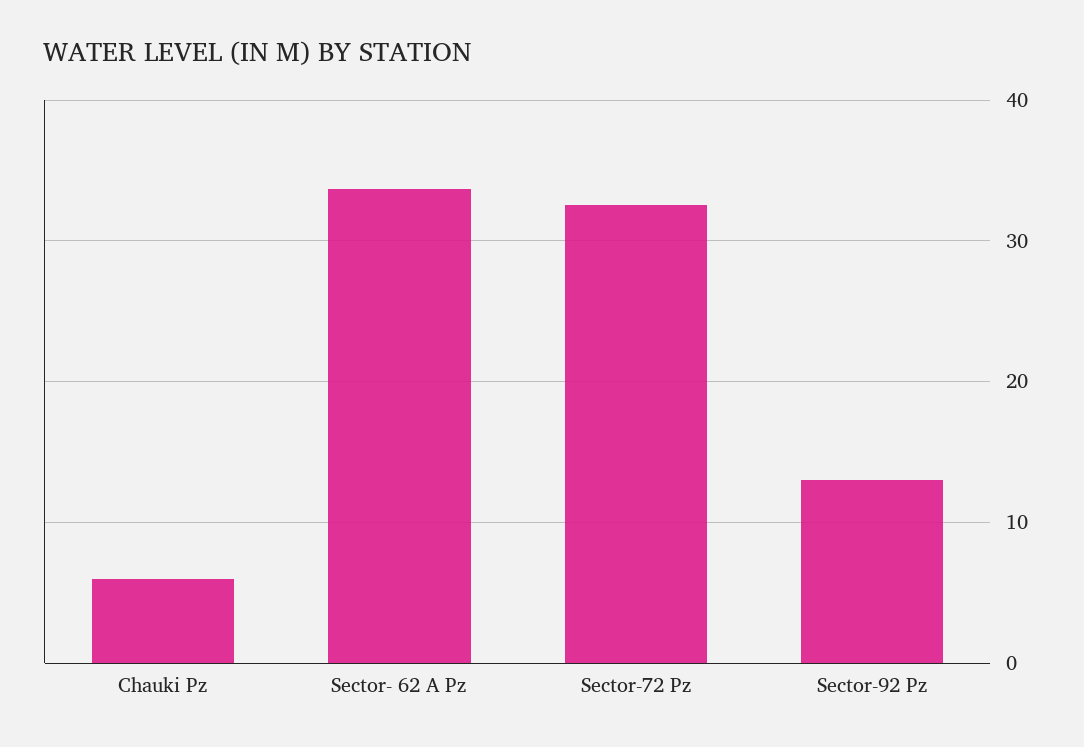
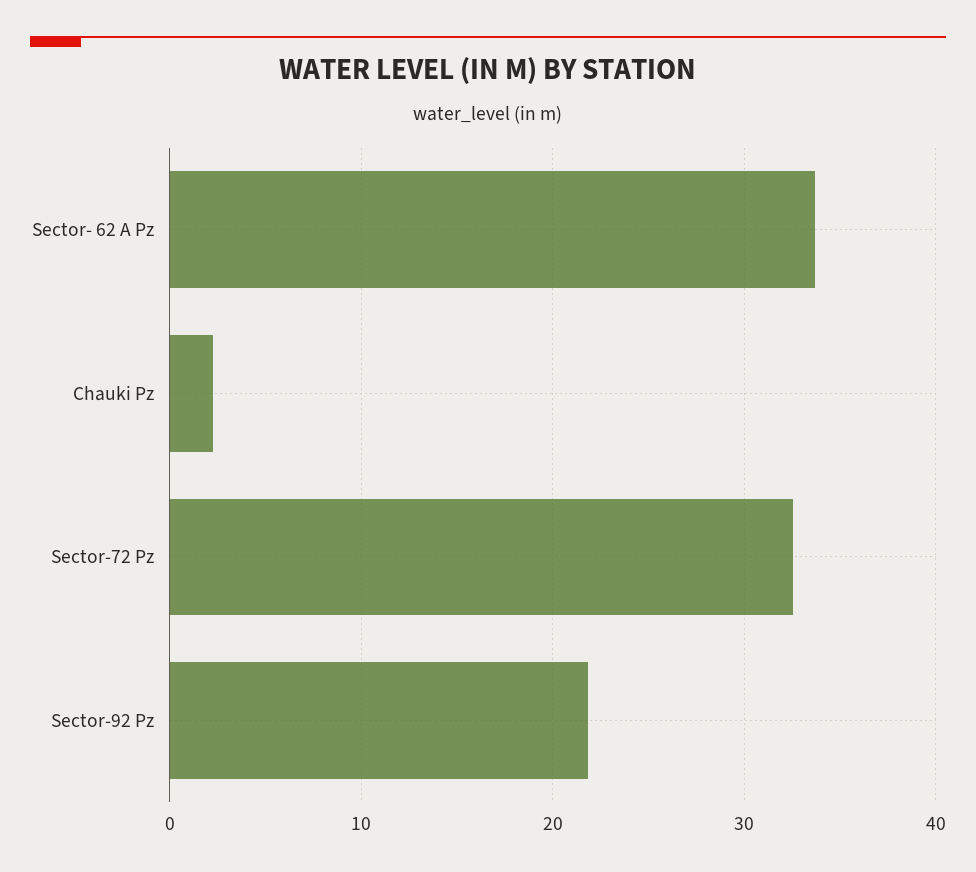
Chauki Pz: 6 -> 2
Sector-92 Pz: 13 -> 22

